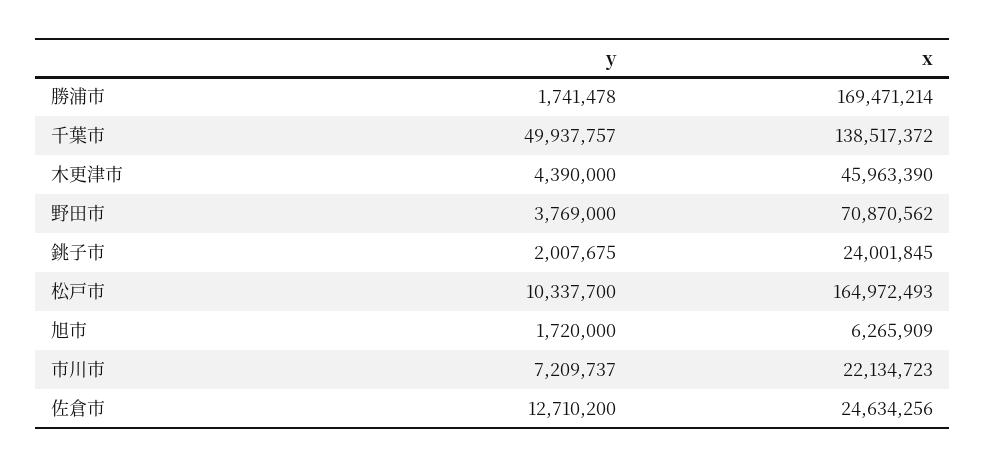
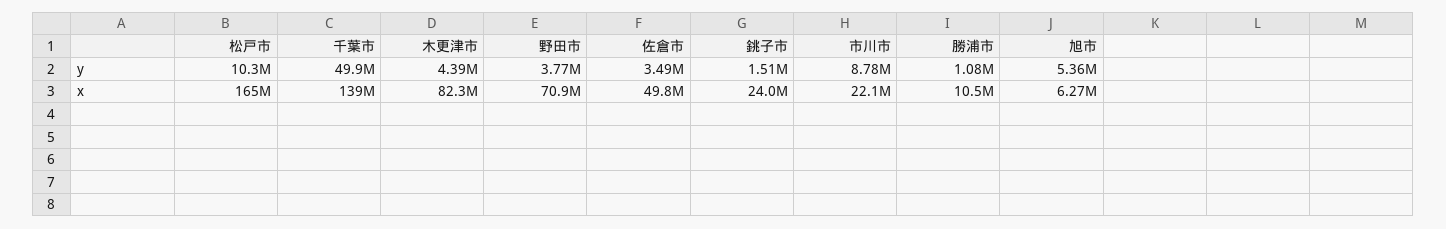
y, 勝浦市: 1741478 -> 1080000
x, 勝浦市: 169471214 -> 10500000
x, 木更津市: 45963390 -> 82300000
y, 銚子市: 2007675 -> 1510000
y, 旭市: 1720000 -> 5360000
y, 市川市: 7209737 -> 8780000
y, 佐倉市: 12710200 -> 3490000
x, 佐倉市: 24634256 -> 49800000

